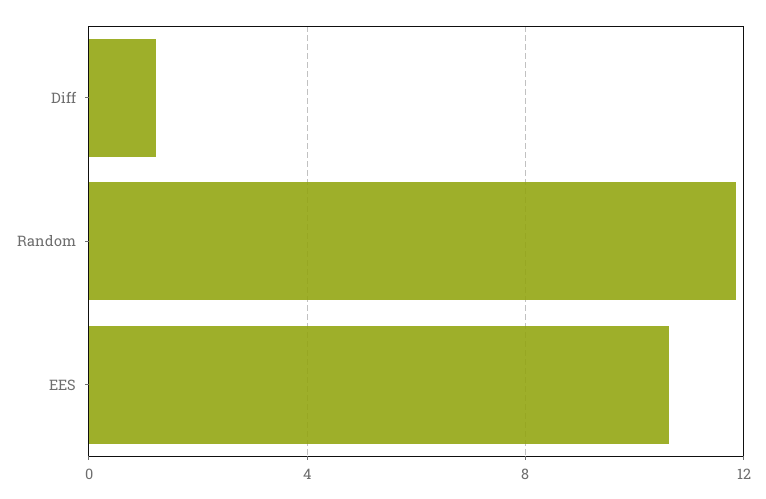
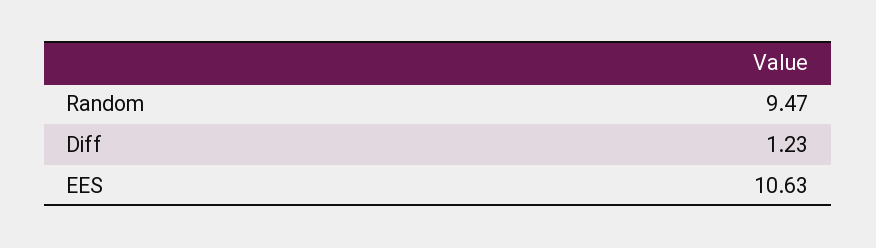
Random: 12 -> 9.47

